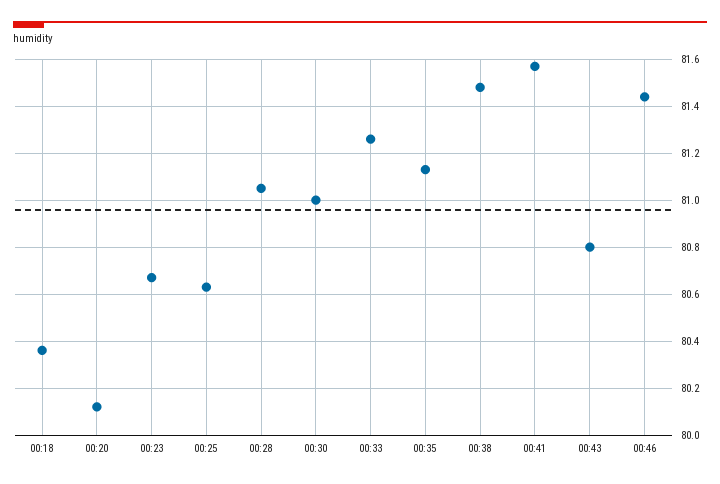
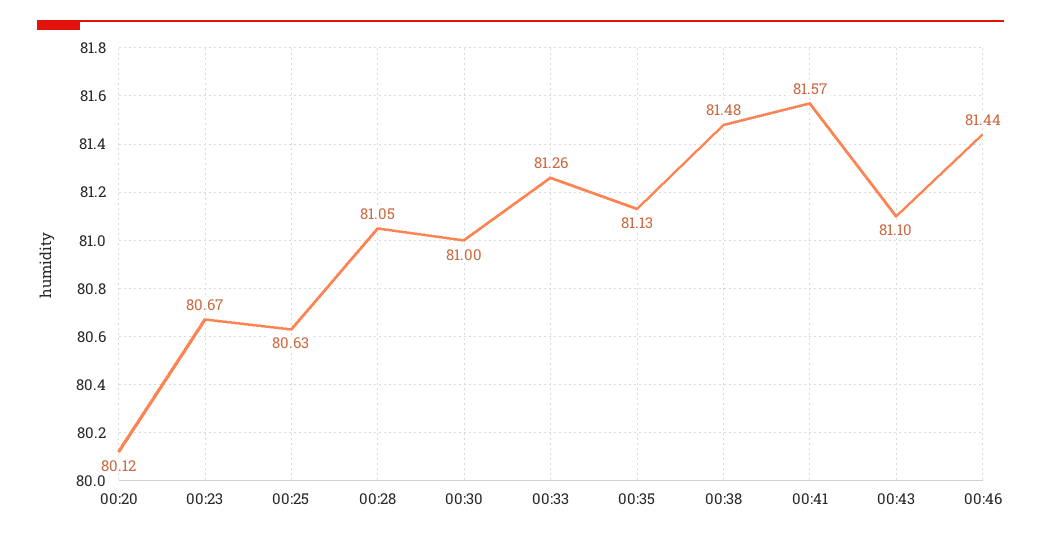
00:18: 80.35 -> none
00:43: 80.8 -> 81.1

